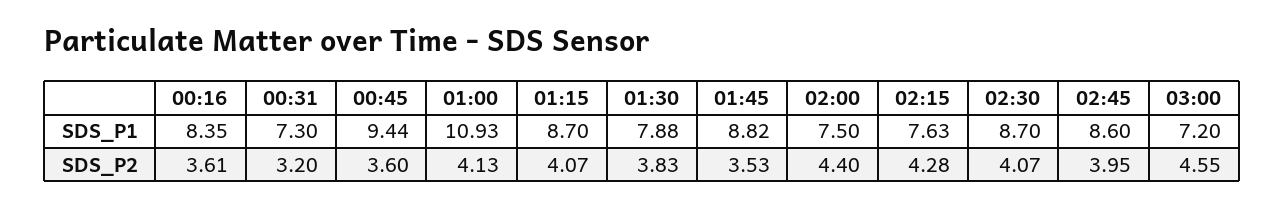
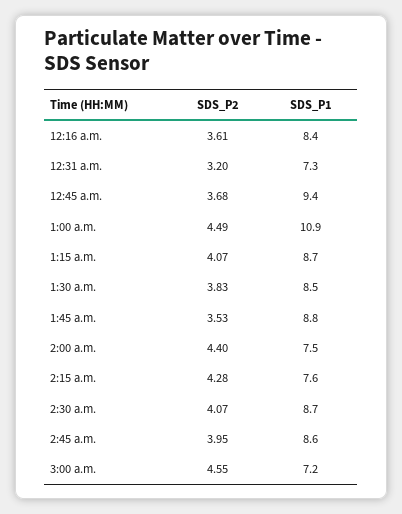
01:30, SDS_P1: 7.88 -> 8.5
00:45, SDS_P2: 3.6 -> 3.68
01:00, SDS_P2: 4.13 -> 4.49

